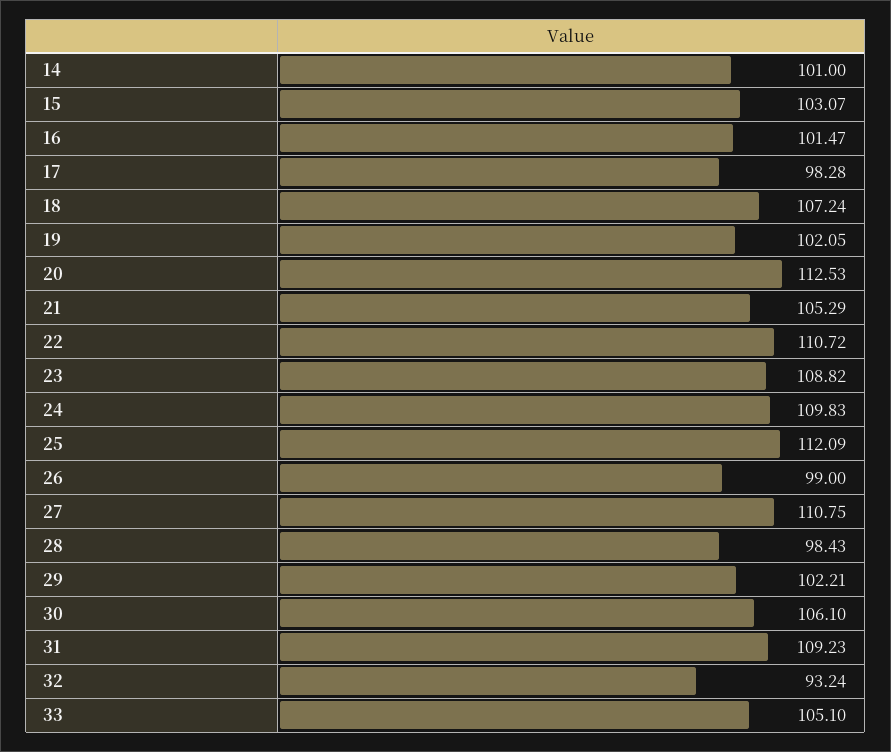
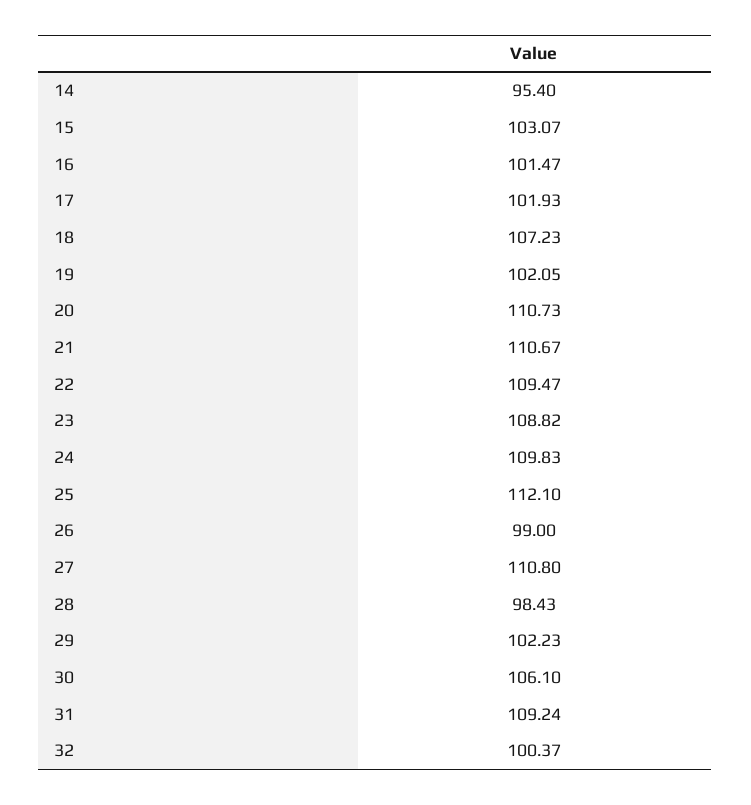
14: 101 -> 95.4
17: 98.28 -> 101.93
18: 107.24 -> 107.23
20: 112.53 -> 110.73
21: 105.29 -> 110.67
22: 110.72 -> 109.47
25: 112.09 -> 112.1
27: 110.75 -> 110.8
29: 102.21 -> 102.23
31: 109.23 -> 109.24
32: 93.24 -> 100.37
33: 105.1 -> none

